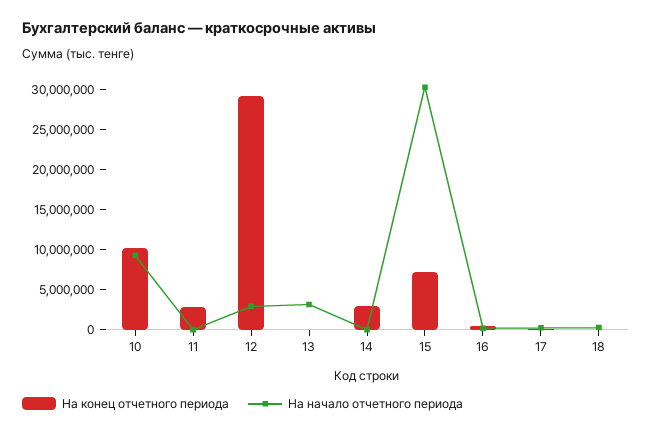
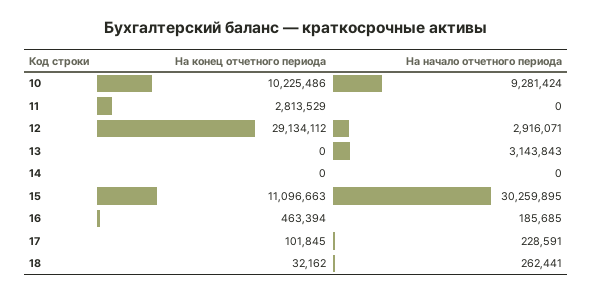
На конец отчетного периода, 14: 3000000 -> 0
На конец отчетного периода, 15: 7000000 -> 11096663

